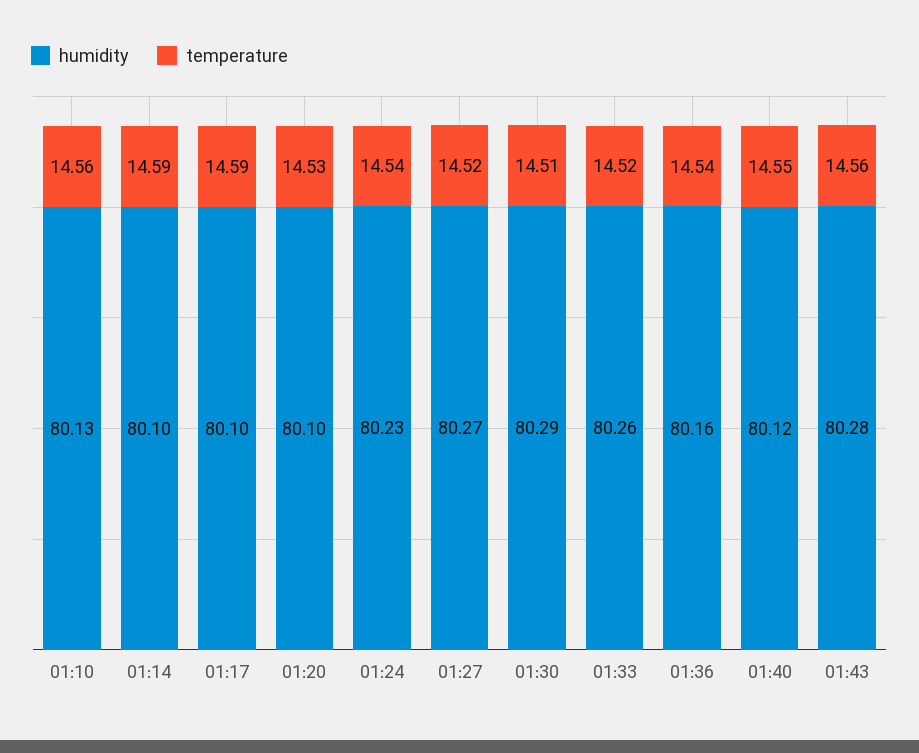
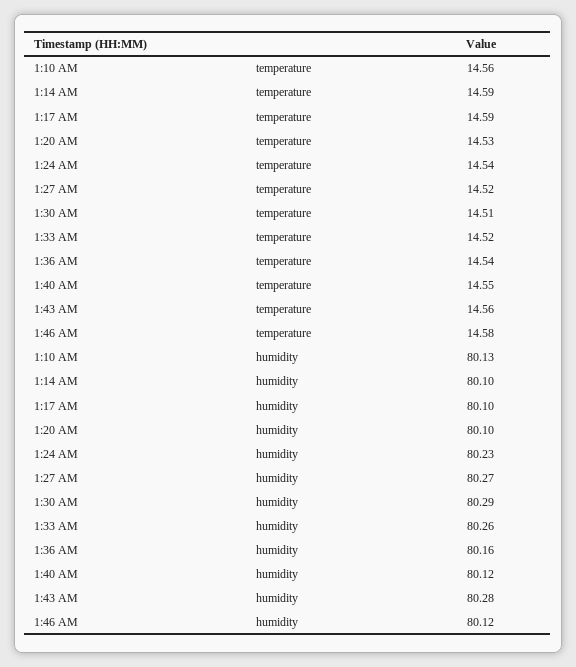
temperature, 1:46 AM: none -> 14.58
humidity, 1:46 AM: none -> 80.12

